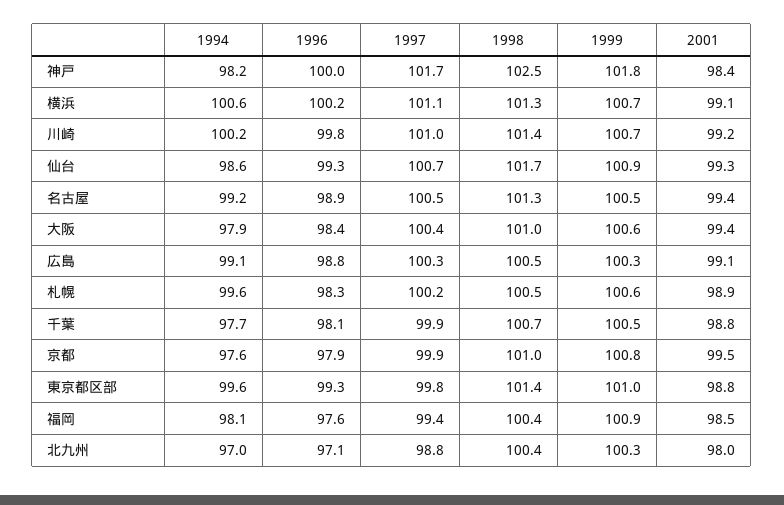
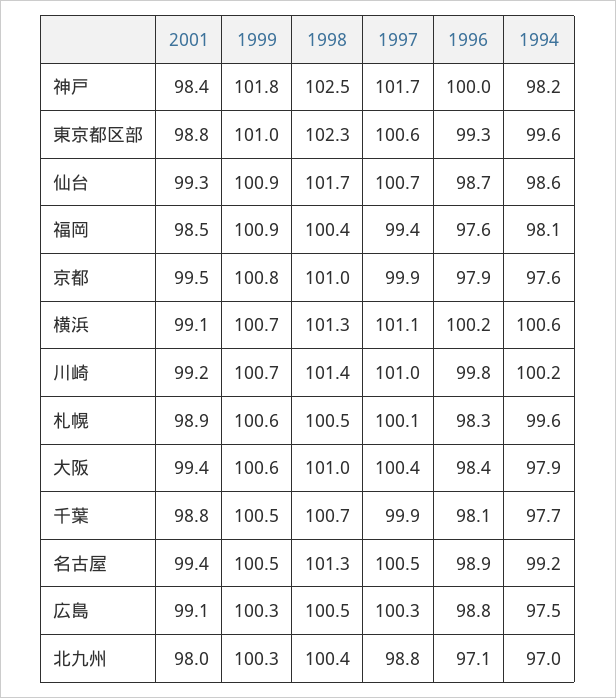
1996, 仙台: 99.3 -> 98.7
1994, 広島: 99.1 -> 97.5
1997, 札幌: 100.2 -> 100.1
1997, 東京都区部: 99.8 -> 100.6
1998, 東京都区部: 101.4 -> 102.3

